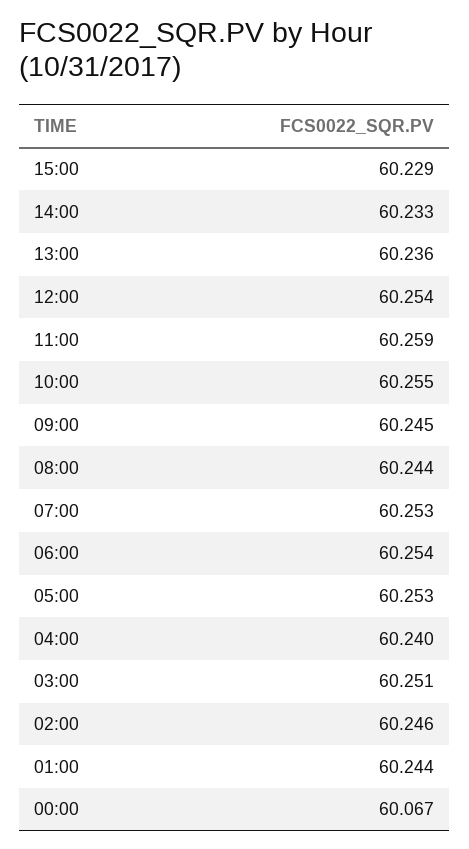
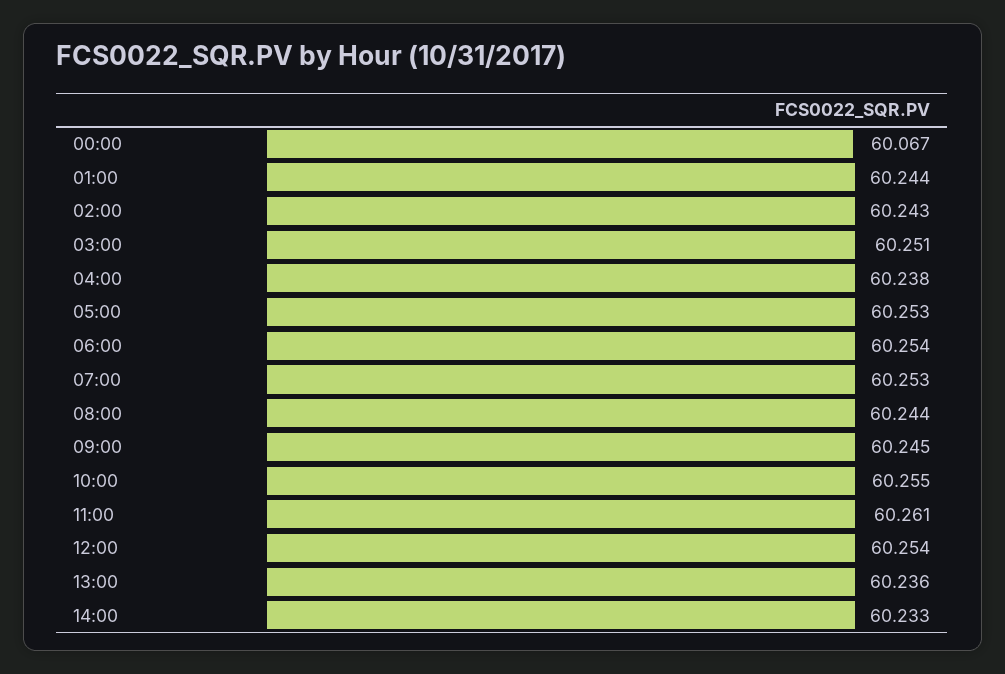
15:00: 60.229 -> none
11:00: 60.259 -> 60.261
04:00: 60.24 -> 60.238
02:00: 60.246 -> 60.243

